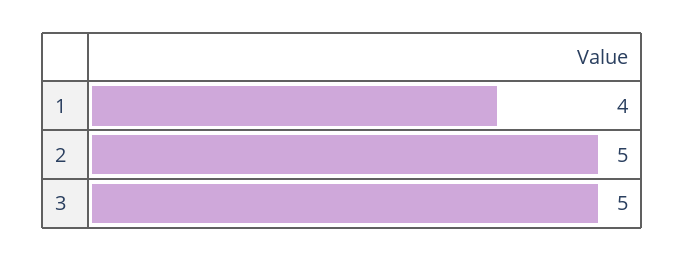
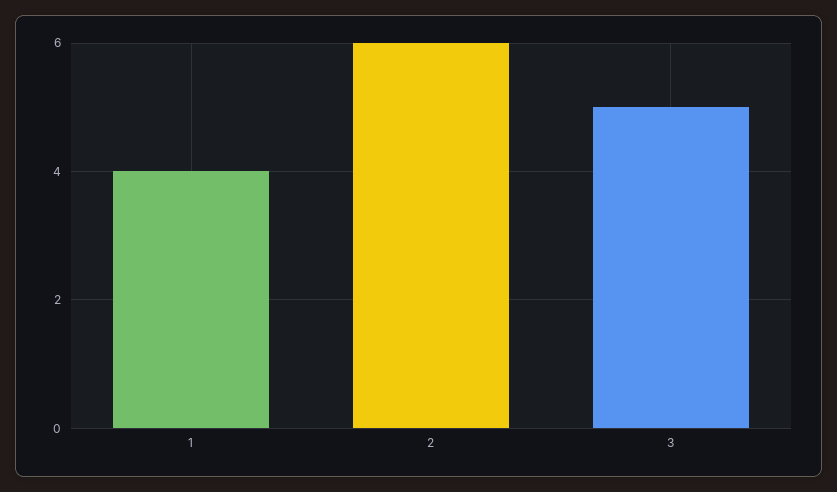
2: 5 -> 6

